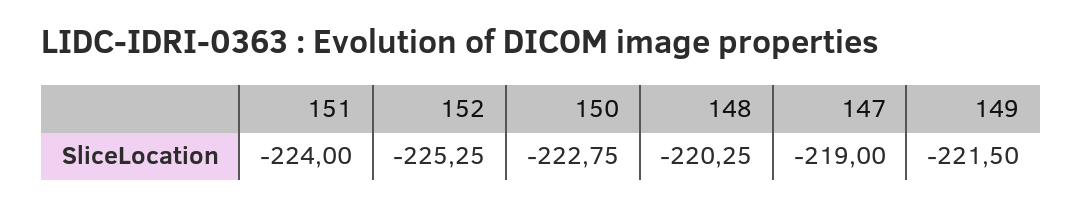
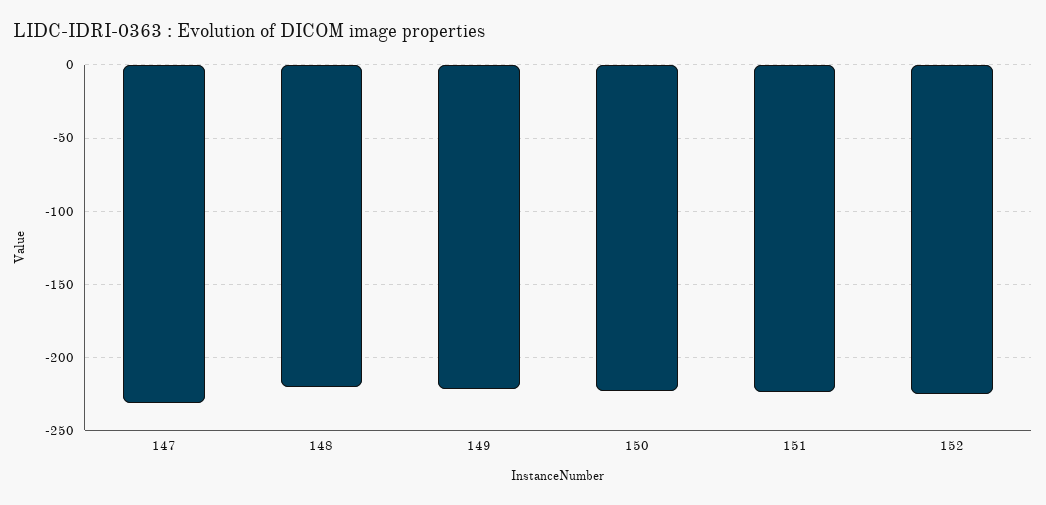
147: -219 -> -230

